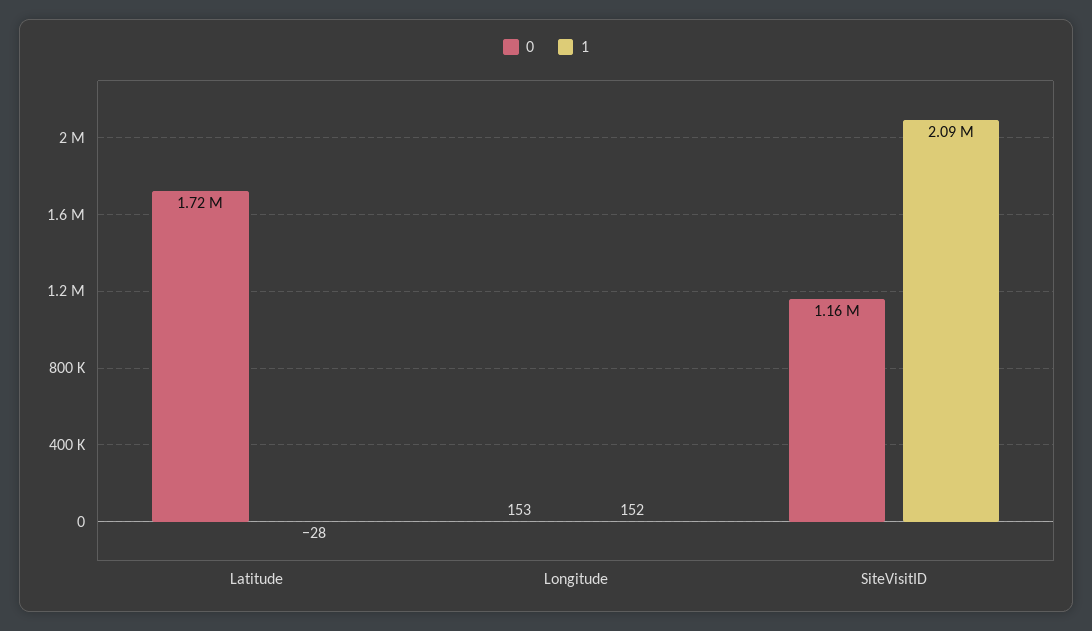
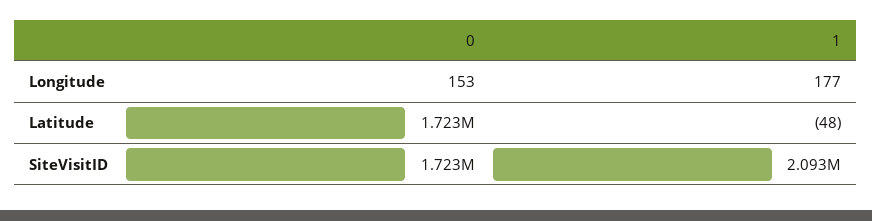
1, Latitude: -28 -> -48
1, Longitude: 152 -> 177
0, SiteVisitID: 1160000 -> 1723000

